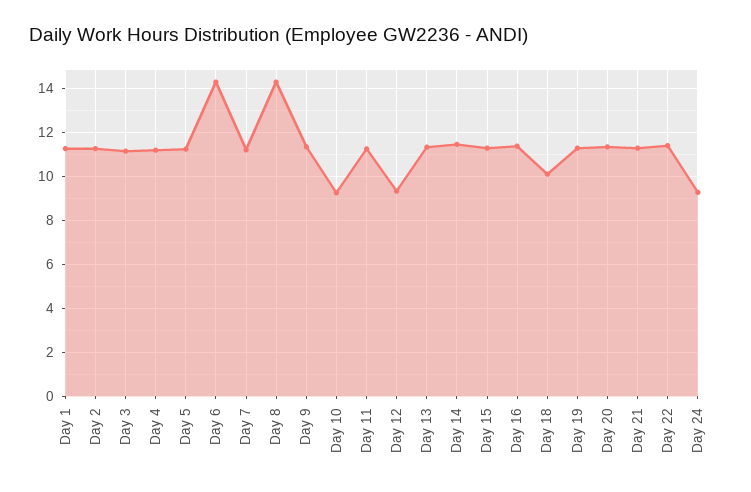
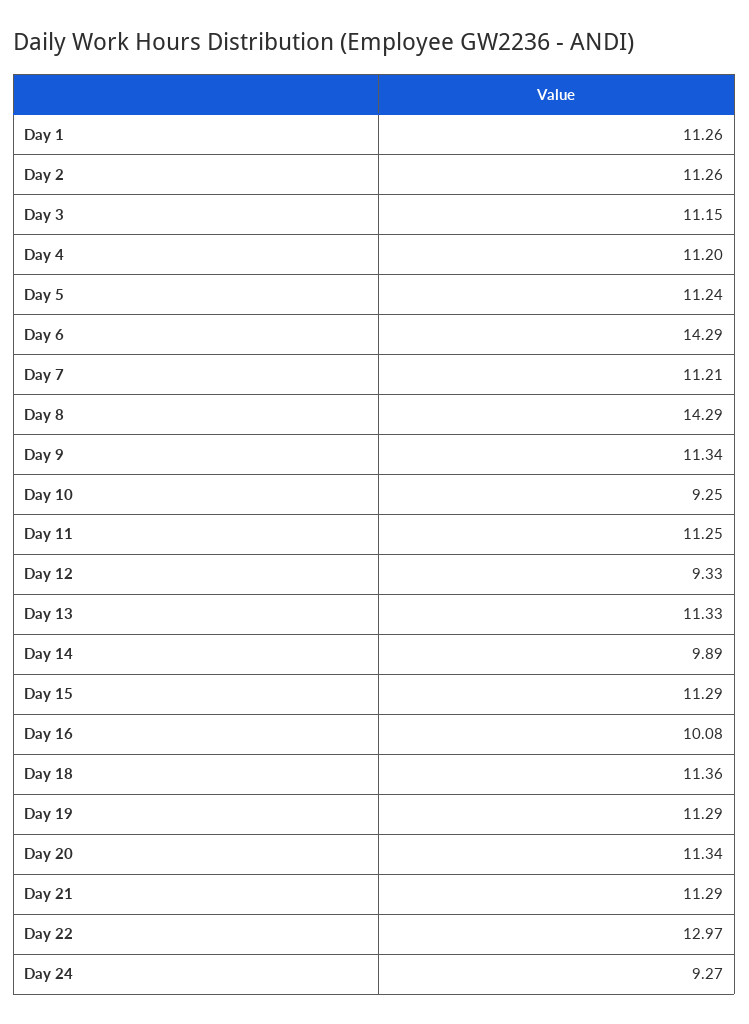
Day 14: 11.5 -> 9.89
Day 16: 11.5 -> 10.08
Day 18: 10 -> 11.36
Day 22: 11.5 -> 12.97

